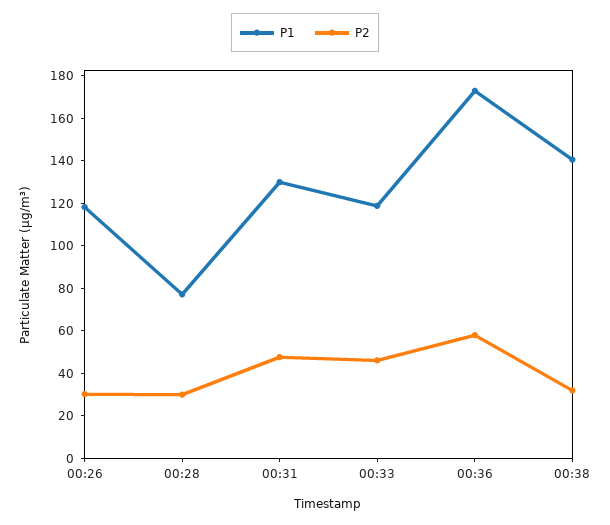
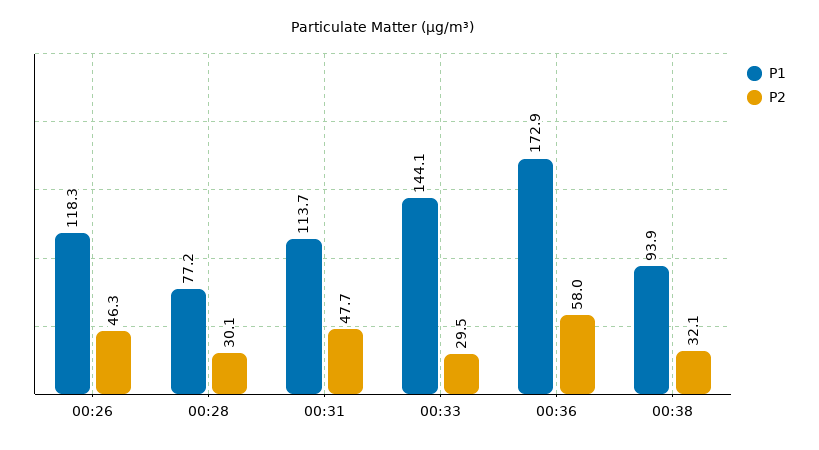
P2, 00:26: 30 -> 46.3
P1, 00:31: 130 -> 113.7
P1, 00:33: 120 -> 144.1
P2, 00:33: 45 -> 29.5
P1, 00:38: 140 -> 93.9

